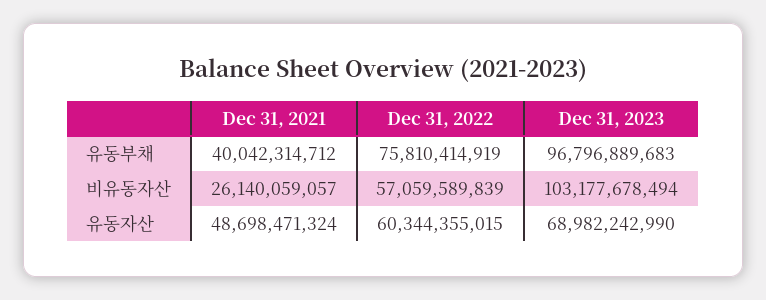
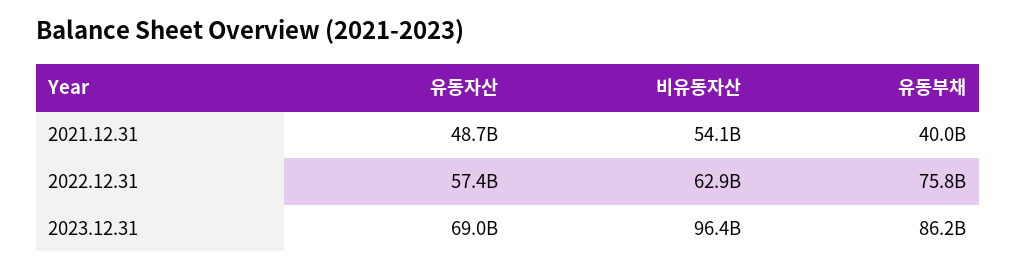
Dec 31, 2023, 유동부채: 96796889683 -> 86200000000
Dec 31, 2021, 비유동자산: 26140059057 -> 54100000000
Dec 31, 2022, 비유동자산: 57059589839 -> 62900000000
Dec 31, 2023, 비유동자산: 103177678494 -> 96400000000
Dec 31, 2022, 유동자산: 60344355015 -> 57400000000

